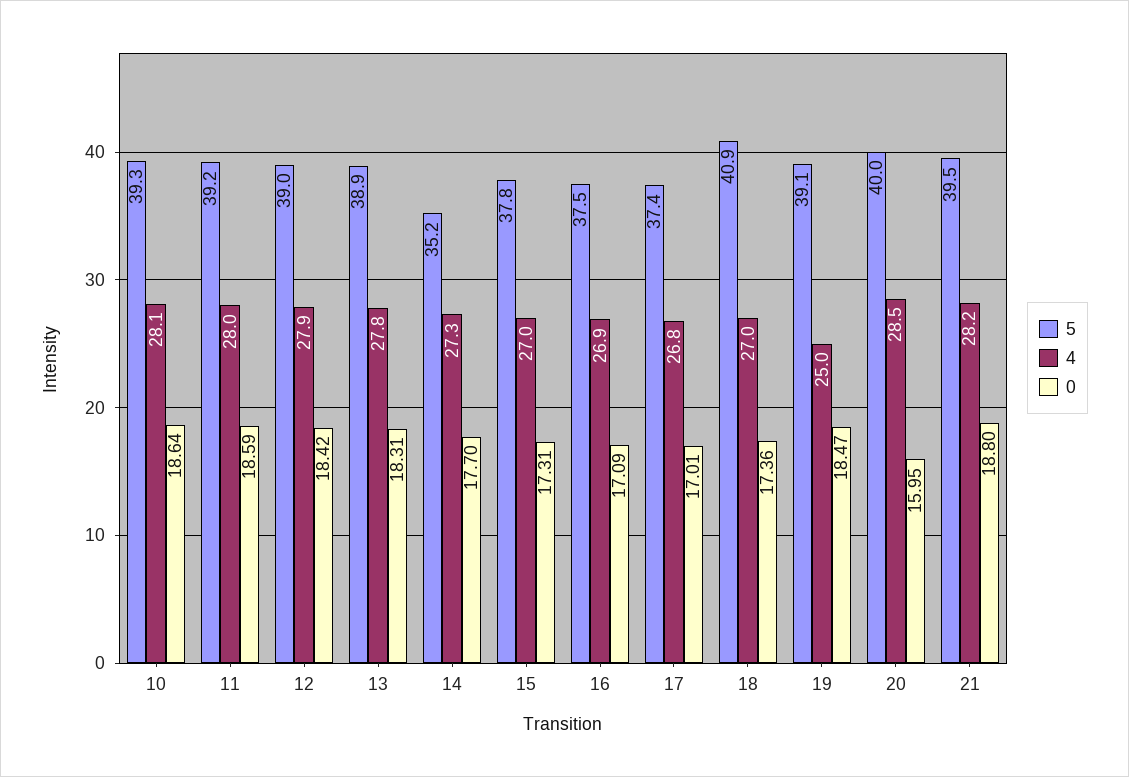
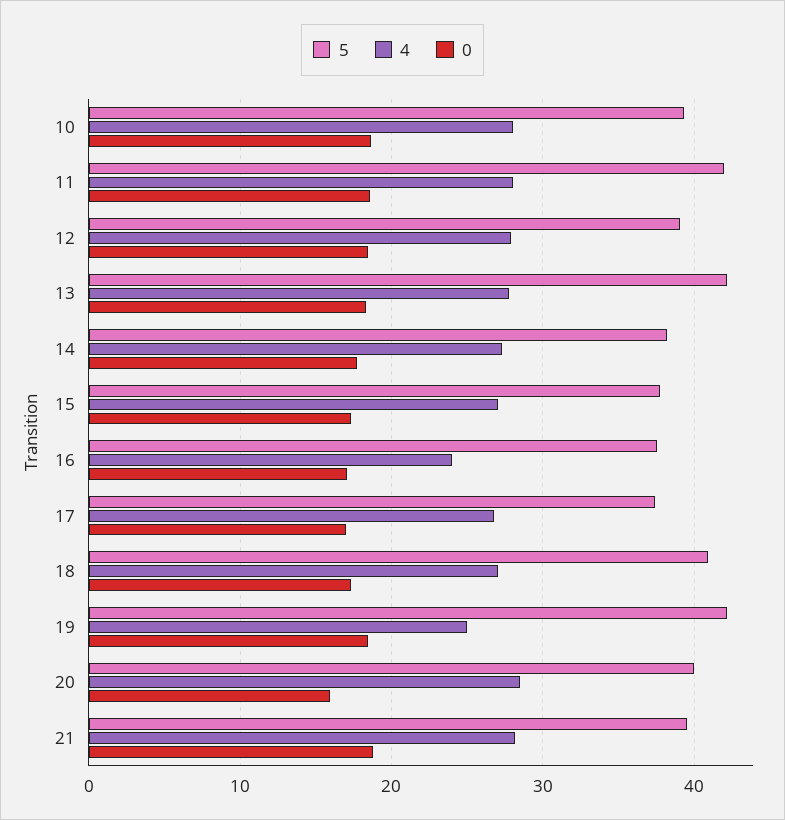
5, 11: 39.2 -> 42
5, 13: 38.9 -> 42
5, 14: 35.2 -> 38
4, 16: 26.9 -> 24
5, 19: 39.1 -> 42

